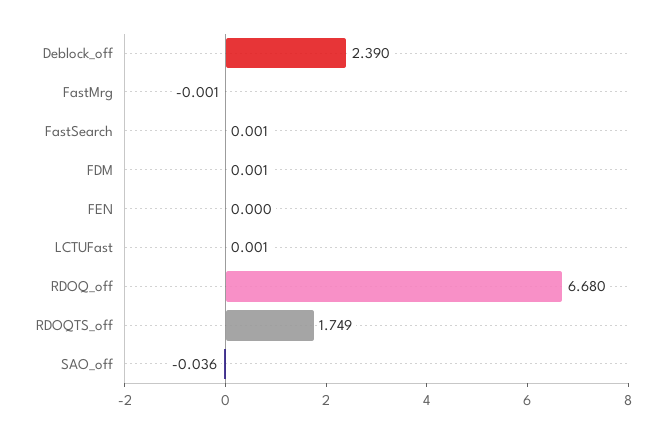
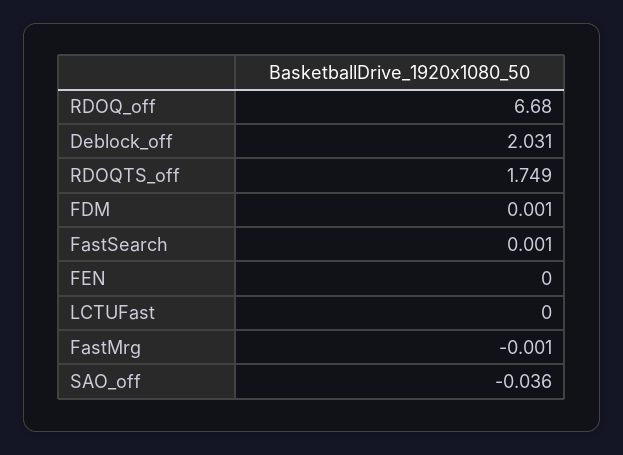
Deblock_off: 2.39 -> 2.031
LCTUFast: 0.001 -> 0

